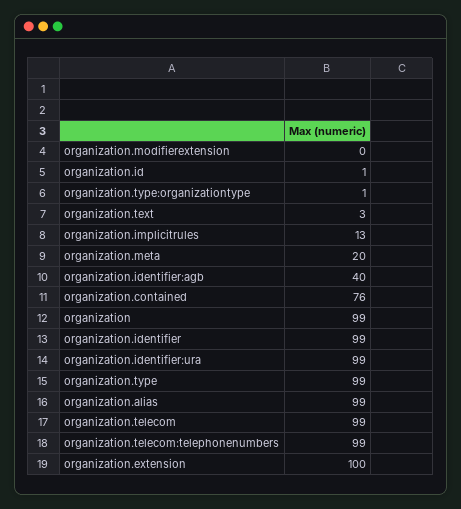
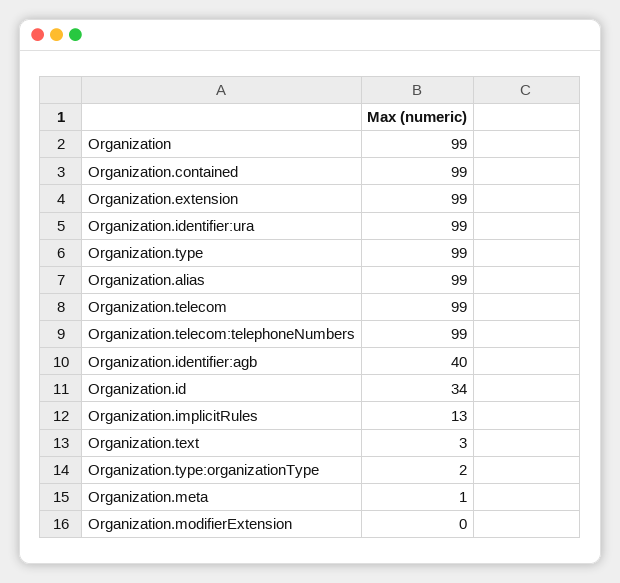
organization.id: 1 -> 34
organization.type:organizationtype: 1 -> 2
organization.meta: 20 -> 1
organization.contained: 76 -> 99
organization.identifier: 99 -> none
organization.extension: 100 -> 99

